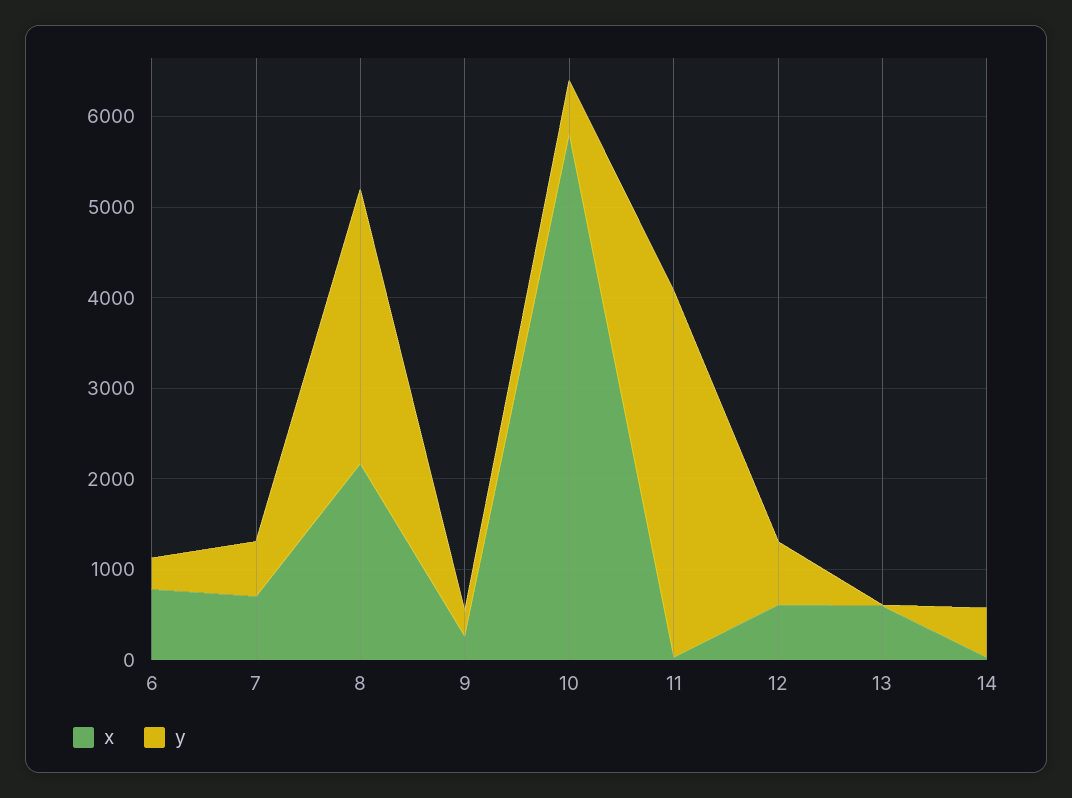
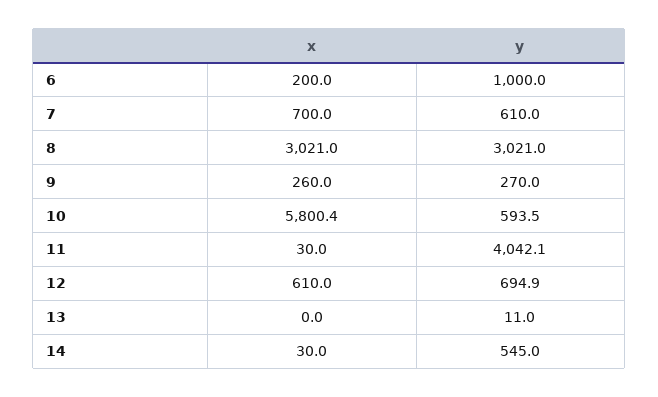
x, 6: 800 -> 200
y, 6: 400 -> 1000
x, 8: 2200 -> 3021
x, 13: 600 -> 0

